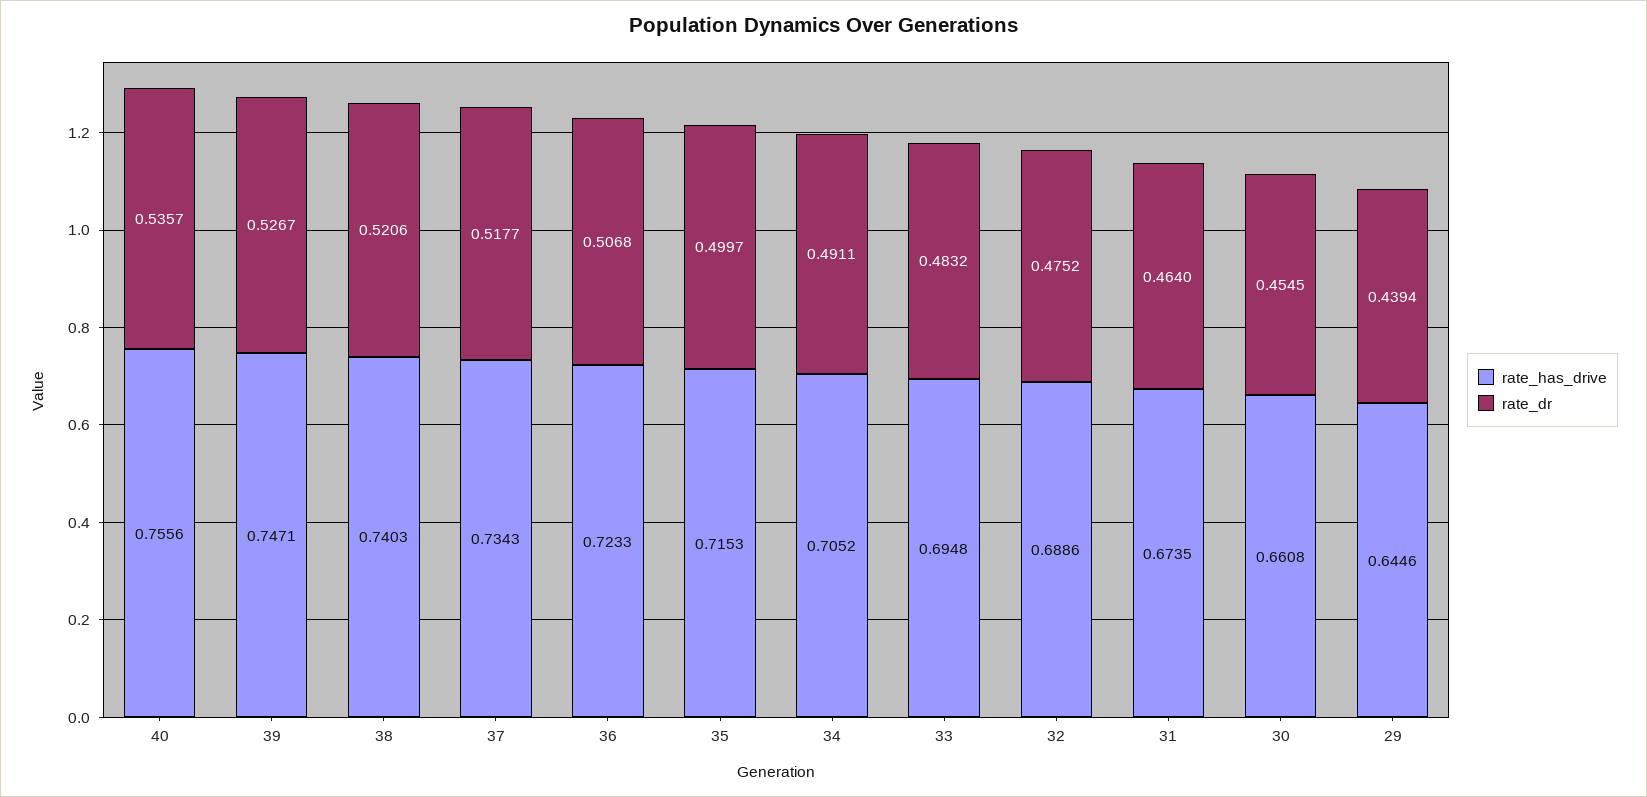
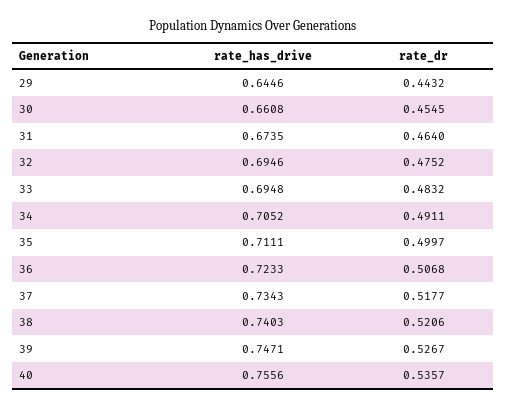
rate_has_drive, 35: 0.7153 -> 0.7111
rate_has_drive, 32: 0.6886 -> 0.6946
rate_dr, 29: 0.4394 -> 0.4432

